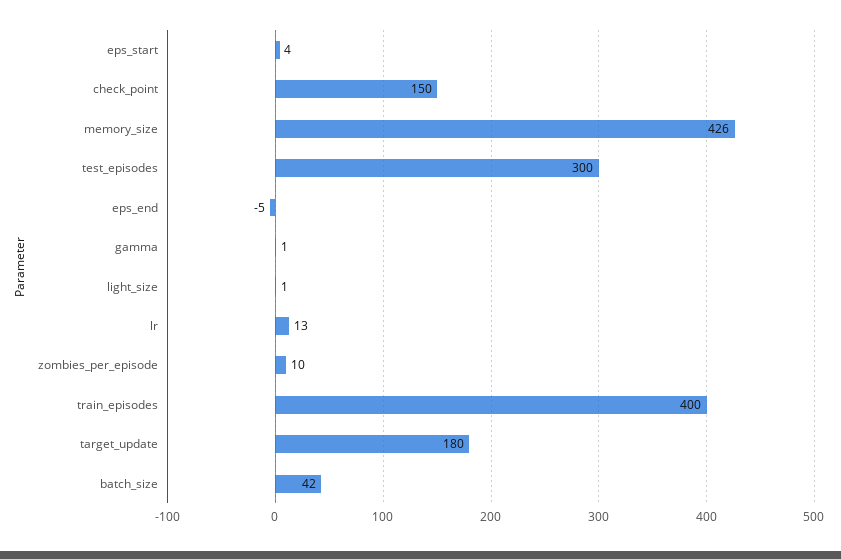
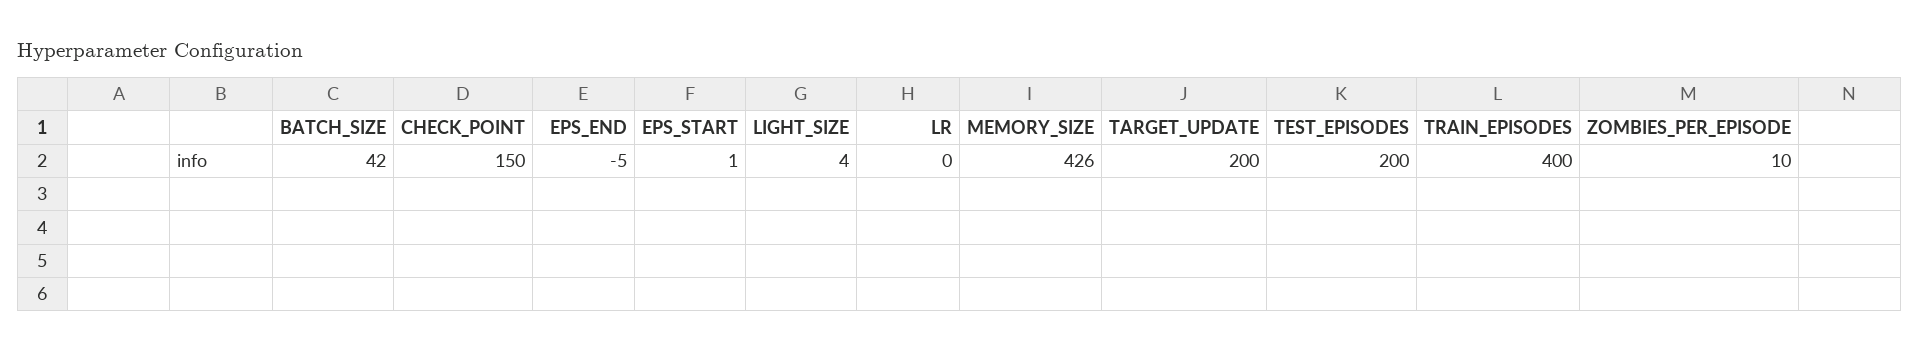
eps_start: 4 -> 1
test_episodes: 300 -> 200
gamma: 1 -> none
light_size: 1 -> 4
lr: 13 -> 0
target_update: 180 -> 200

